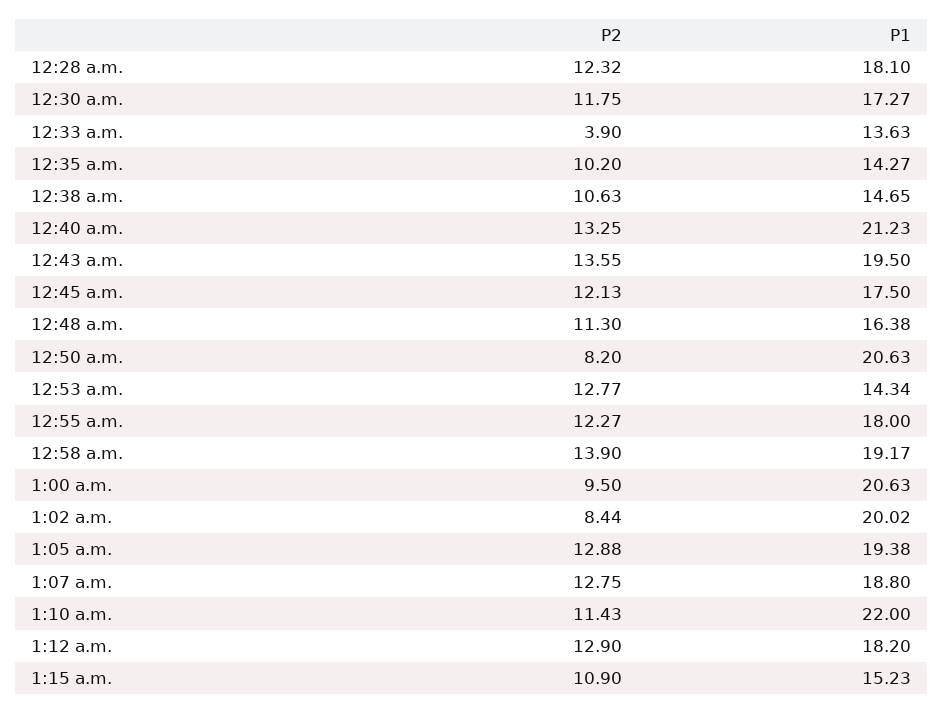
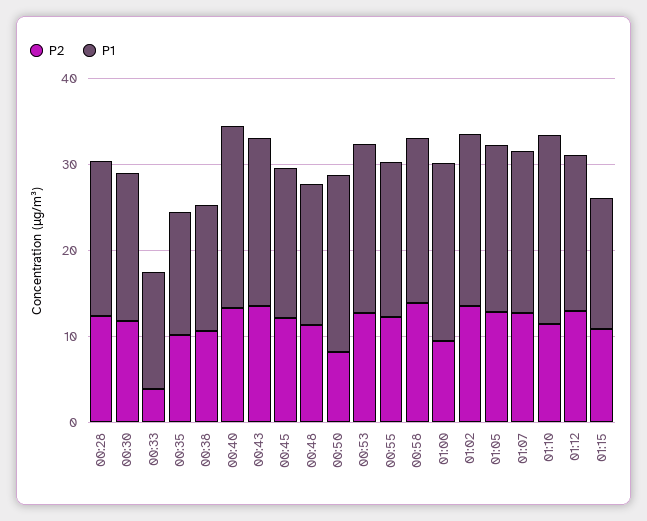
P1, 12:53 a.m.: 14.34 -> 20
P2, 1:02 a.m.: 8.44 -> 14

